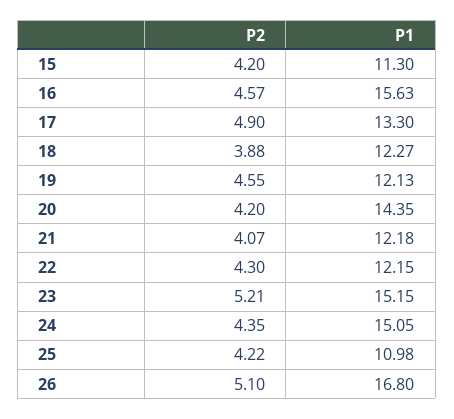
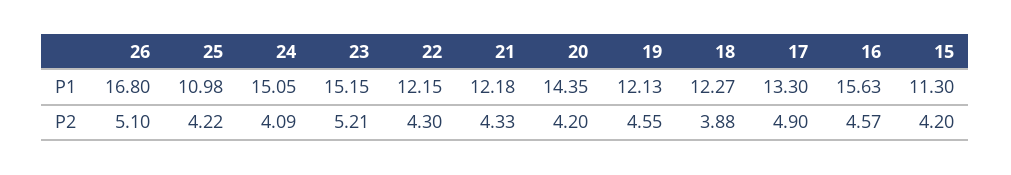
P2, 21: 4.07 -> 4.33
P2, 24: 4.35 -> 4.09

